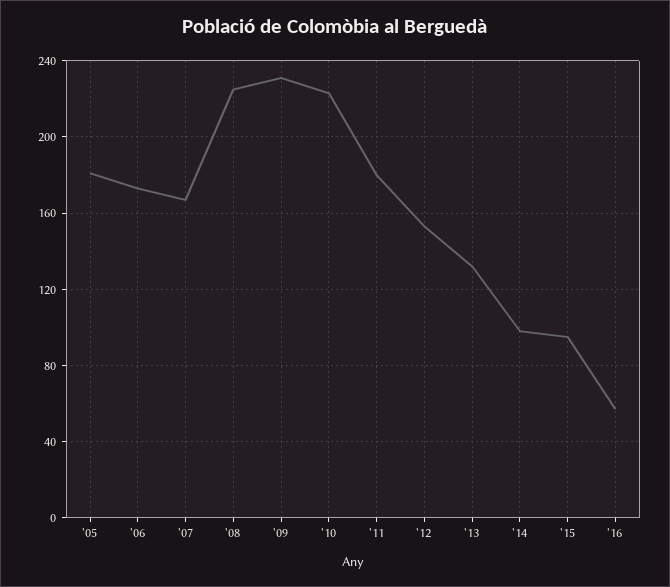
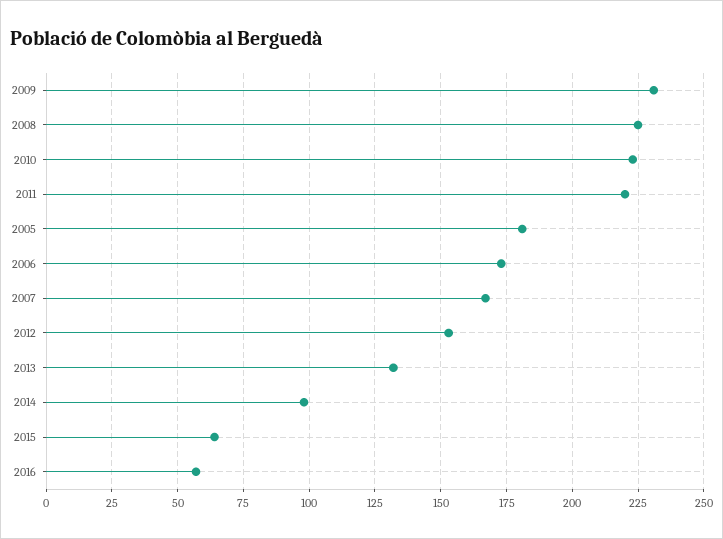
'11: 180 -> 220
'15: 95 -> 65

